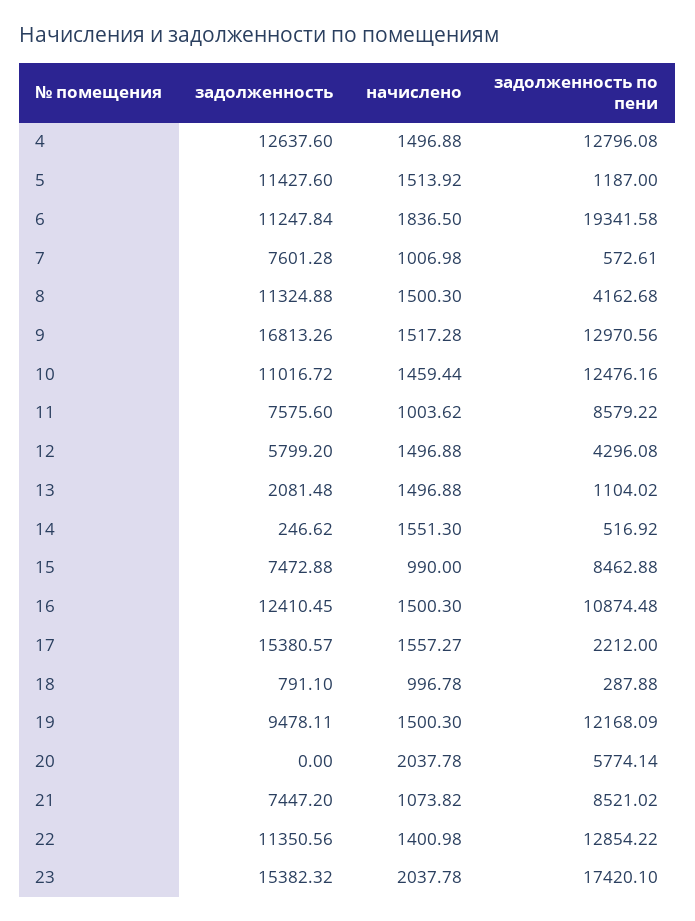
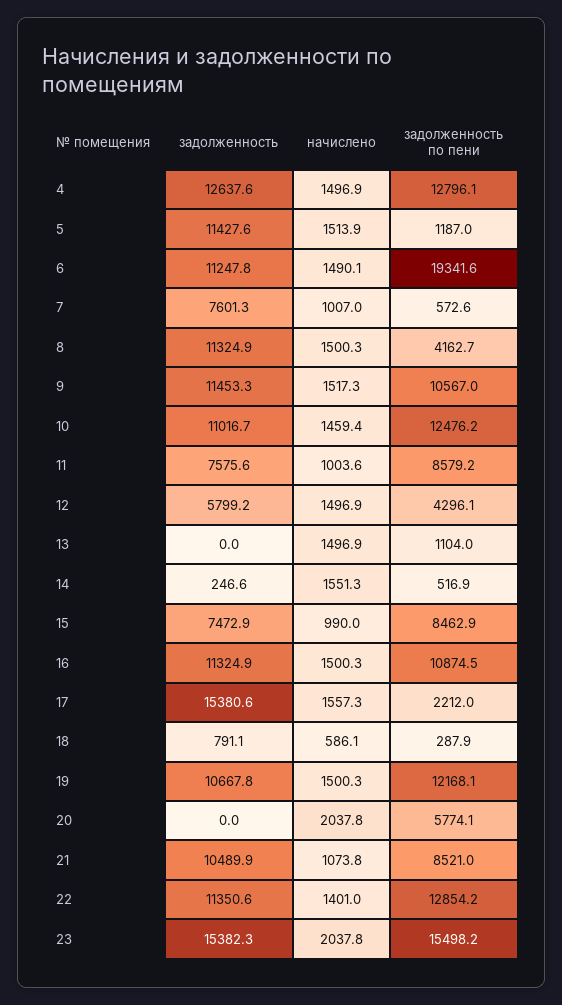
начислено, 6: 1836.5 -> 1490.1
задолженность, 9: 16813.26 -> 11453.3
задолженность по пени, 9: 12970.56 -> 10567
задолженность, 13: 2081.48 -> 0
задолженность, 16: 12410.45 -> 11324.9
начислено, 18: 996.78 -> 586.1
задолженность, 19: 9478.11 -> 10667.8
задолженность, 21: 7447.2 -> 10489.9
задолженность по пени, 23: 17420.1 -> 15498.2

